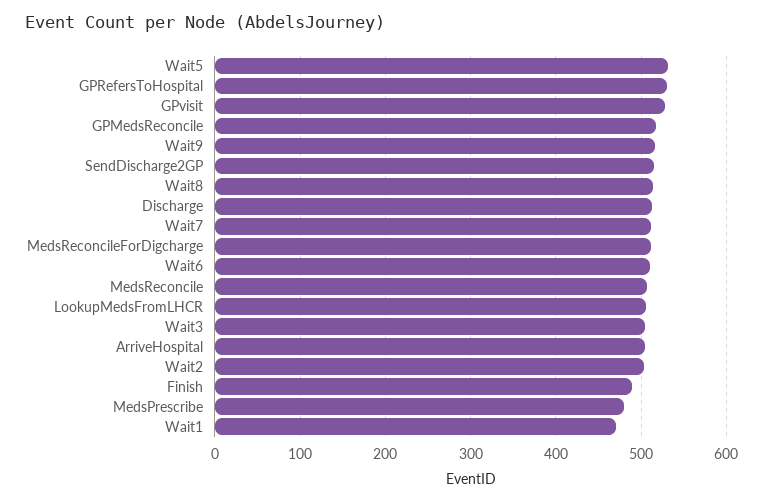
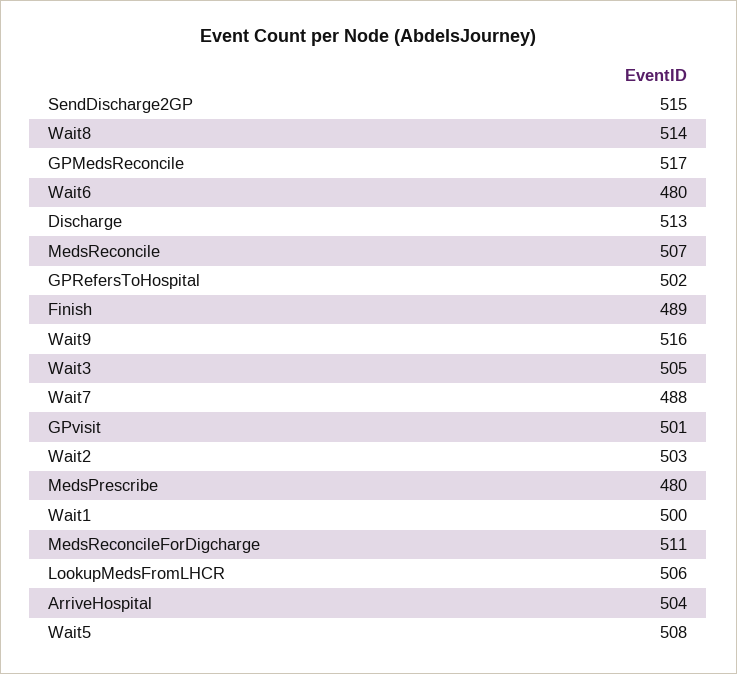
Wait5: 530 -> 508
GPRefersToHospital: 530 -> 502
GPvisit: 530 -> 501
Wait7: 510 -> 488
Wait6: 510 -> 480
Wait1: 470 -> 500

